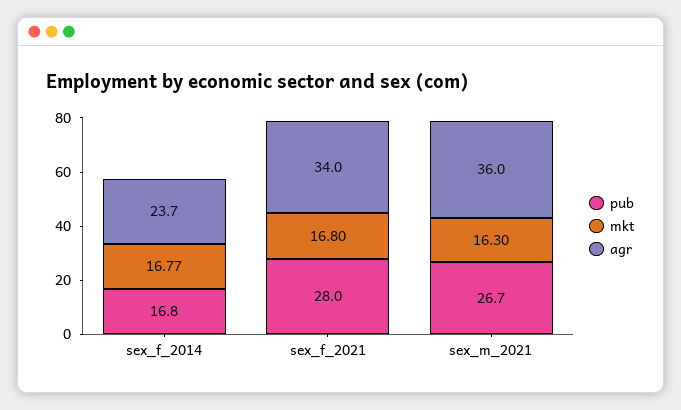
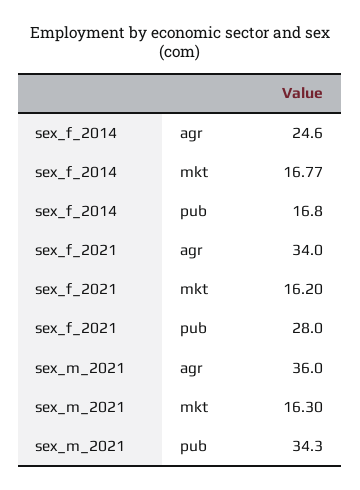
agr, sex_f_2014: 23.7 -> 24.6
mkt, sex_f_2021: 16.8 -> 16.2
pub, sex_m_2021: 26.7 -> 34.3

